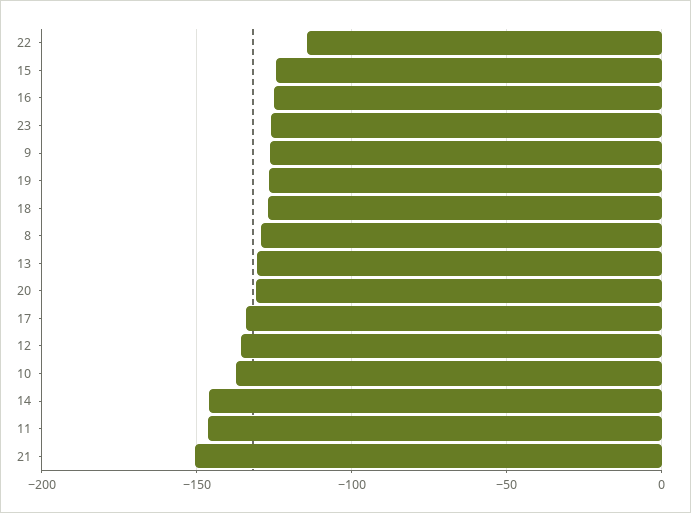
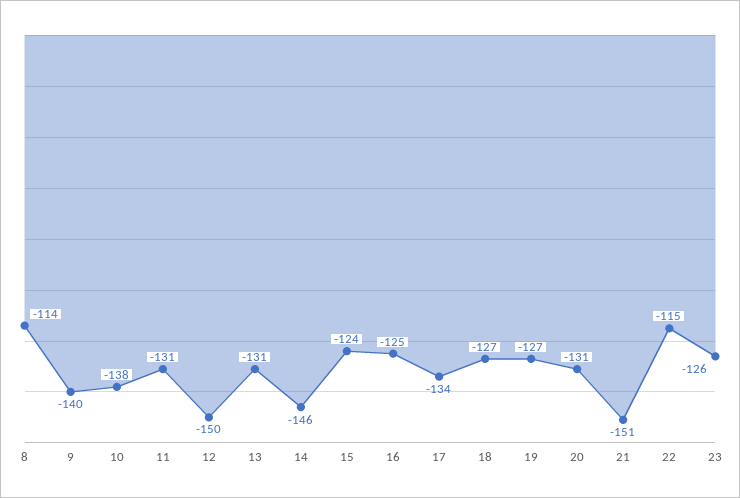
9: -125 -> -140
8: -130 -> -114
12: -135 -> -150
11: -145 -> -131

